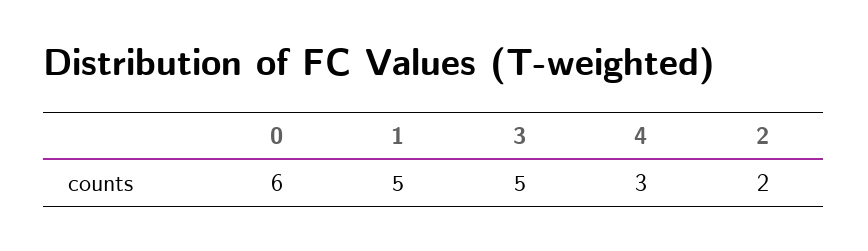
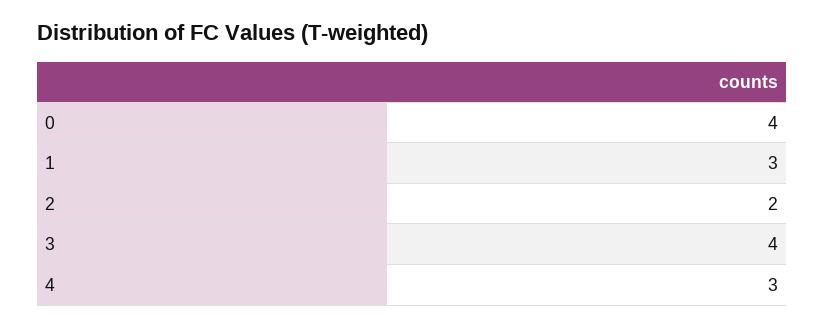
0: 6 -> 4
1: 5 -> 3
3: 5 -> 4

